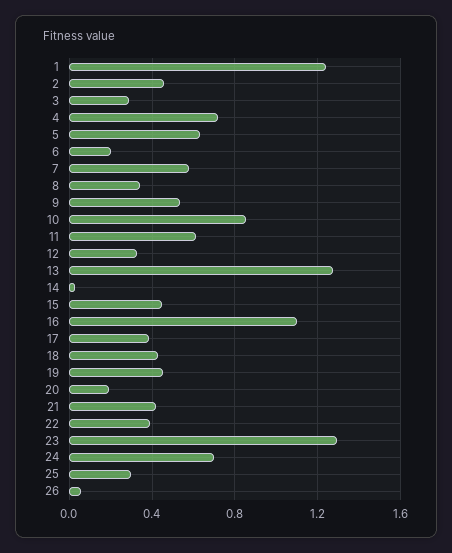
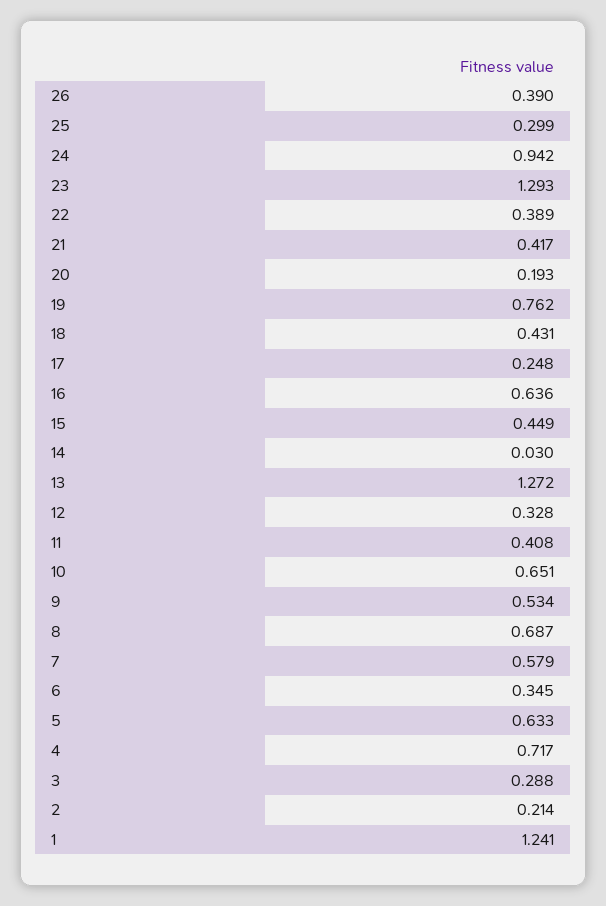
2: 0.45 -> 0.214
6: 0.2 -> 0.345
8: 0.35 -> 0.687
10: 0.85 -> 0.651
11: 0.6 -> 0.408
16: 1.1 -> 0.636
17: 0.4 -> 0.248
19: 0.45 -> 0.762
24: 0.7 -> 0.942
26: 0.05 -> 0.39

